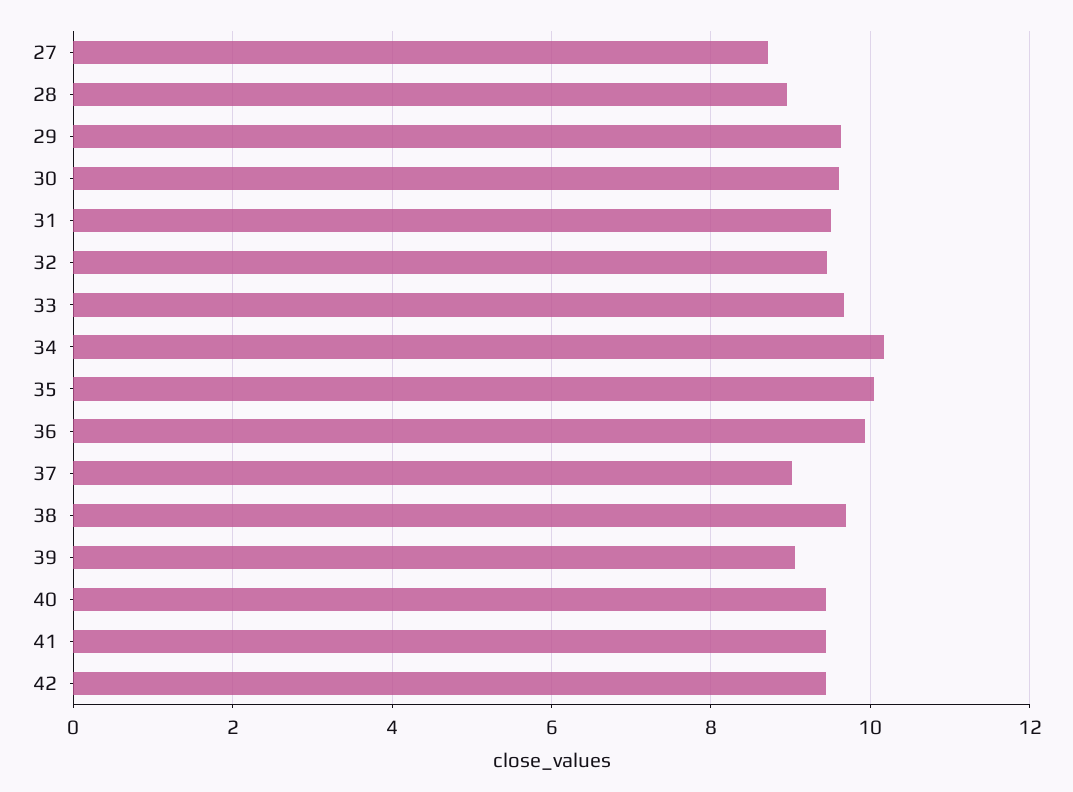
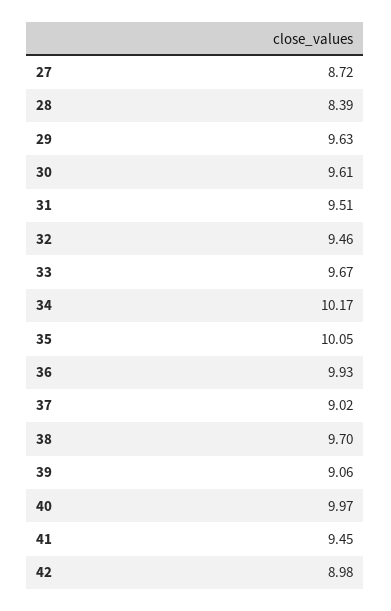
28: 9 -> 8.39
40: 9.4 -> 9.97
42: 9.4 -> 8.98

